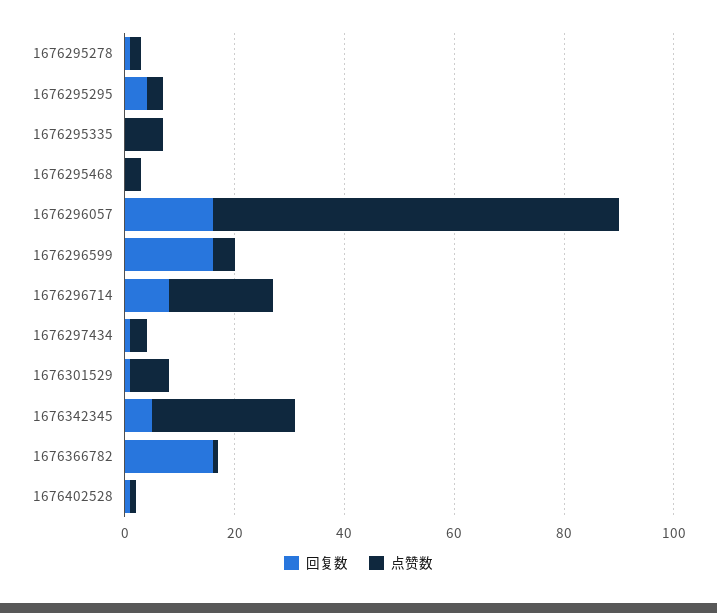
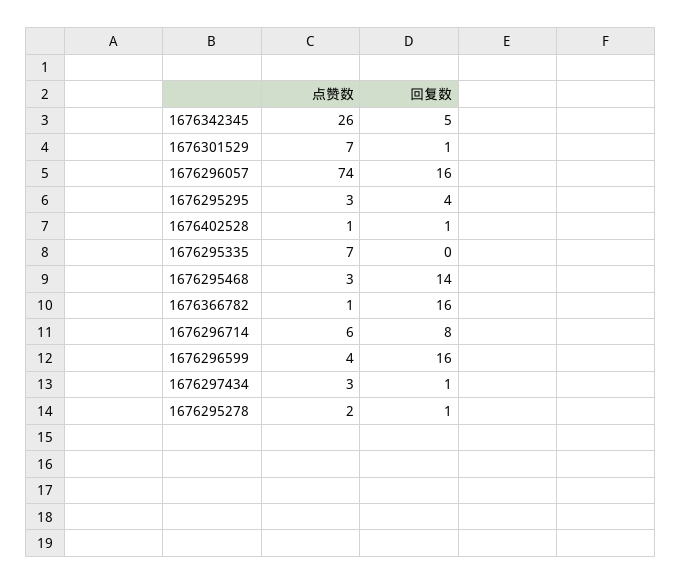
回复数, 1676295468: 0 -> 14
点赞数, 1676296714: 20 -> 6

